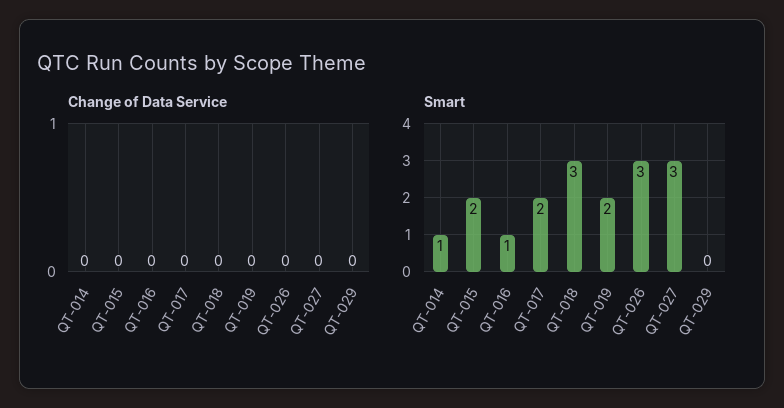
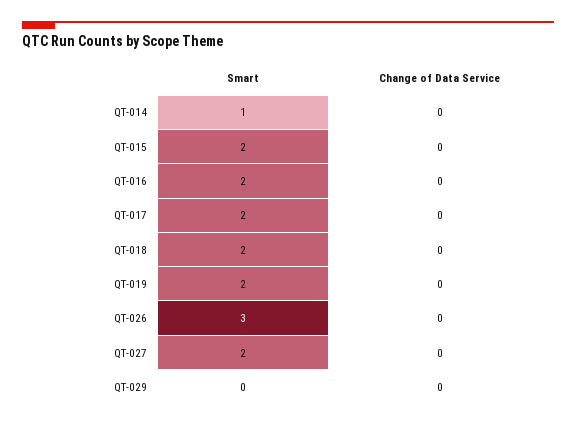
Smart, QT-016: 1 -> 2
Smart, QT-018: 3 -> 2
Smart, QT-027: 3 -> 2

